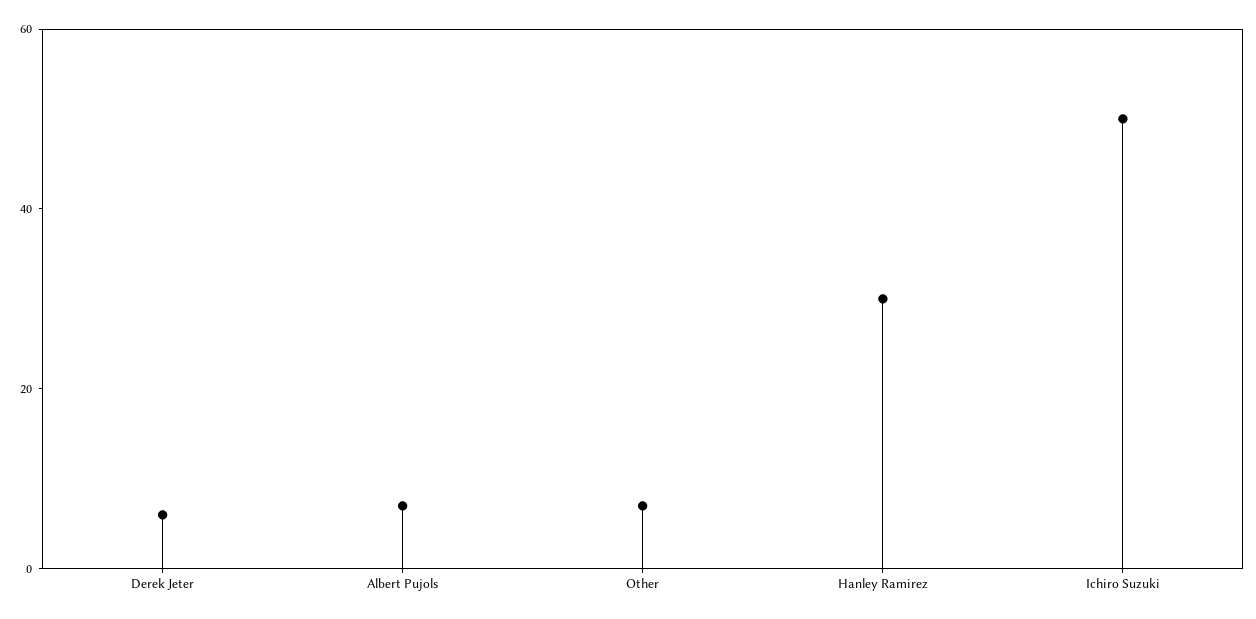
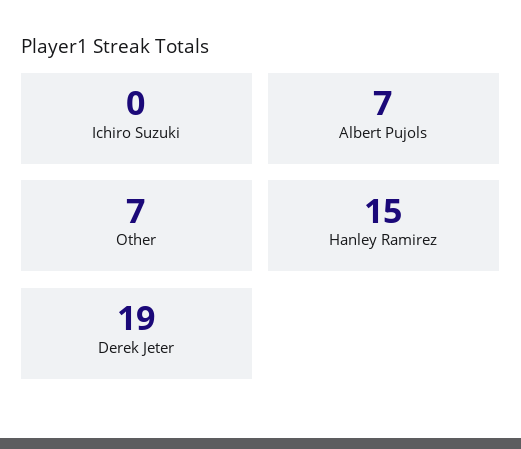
Derek Jeter: 5 -> 19
Hanley Ramirez: 30 -> 15
Ichiro Suzuki: 50 -> 0

